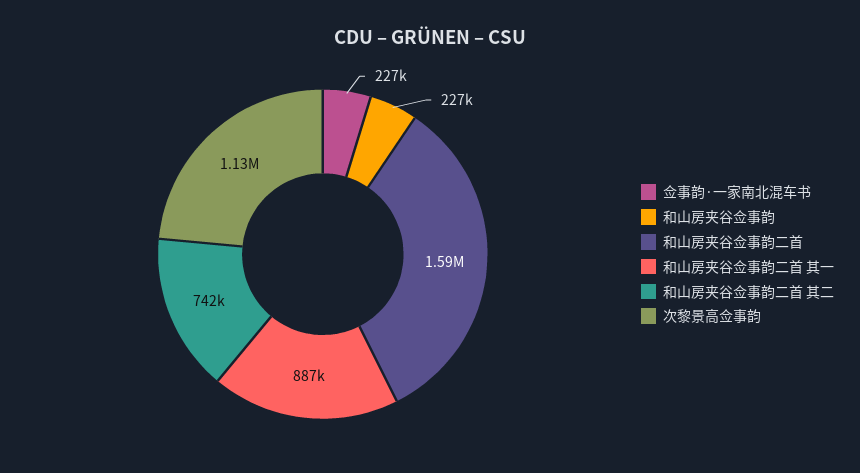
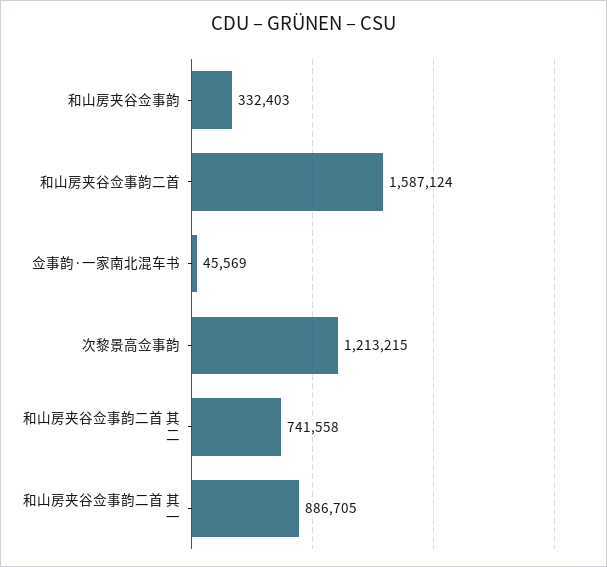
佥事韵·一家南北混车书: 227000 -> 45569
和山房夹谷佥事韵: 227000 -> 332403
次黎景高佥事韵: 1130000 -> 1213215

